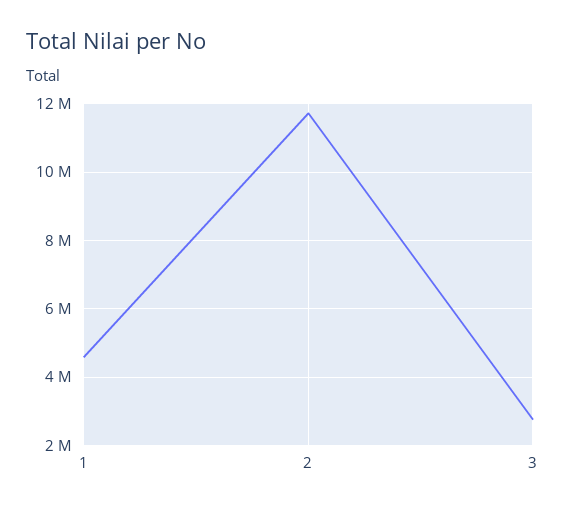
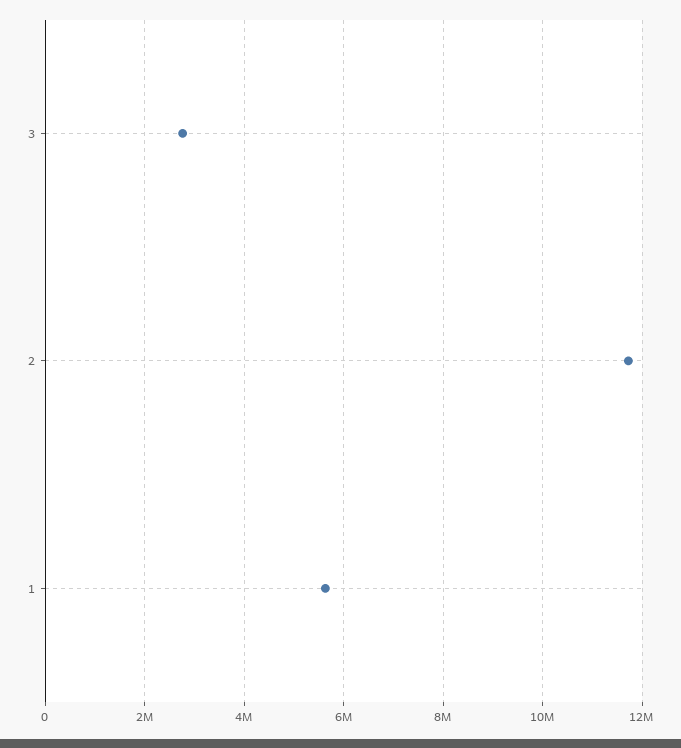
1: 4600000 -> 5600000

